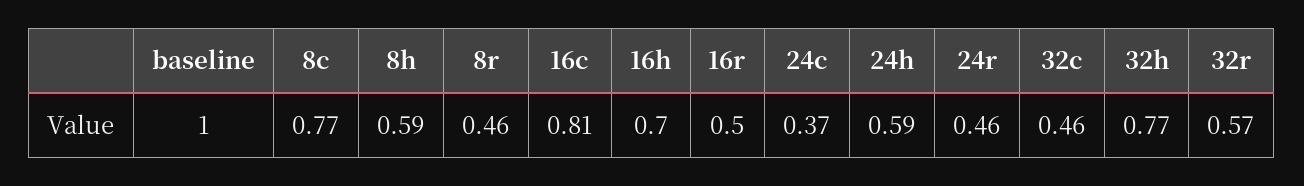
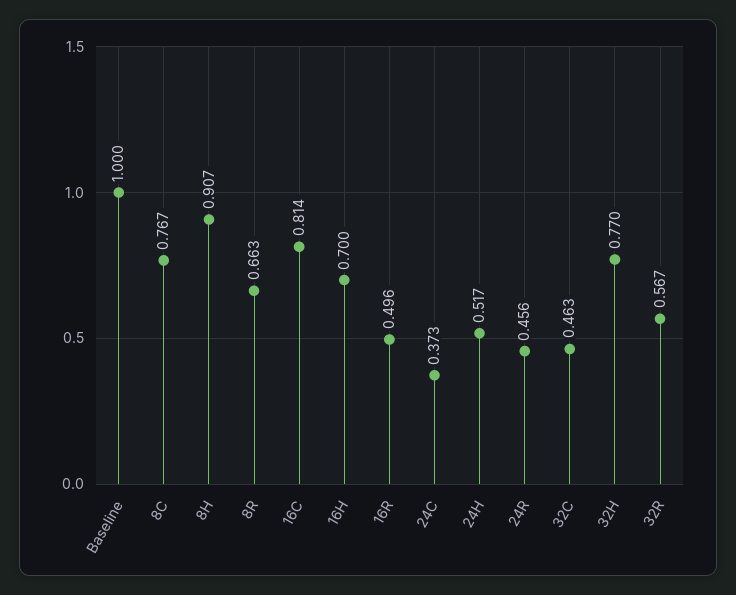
8h: 0.59 -> 0.907
8r: 0.46 -> 0.663
24h: 0.59 -> 0.517

